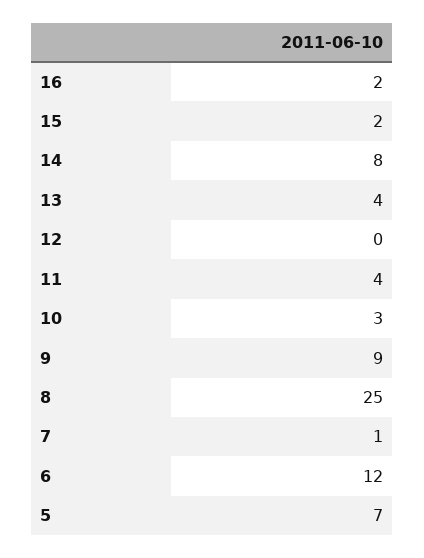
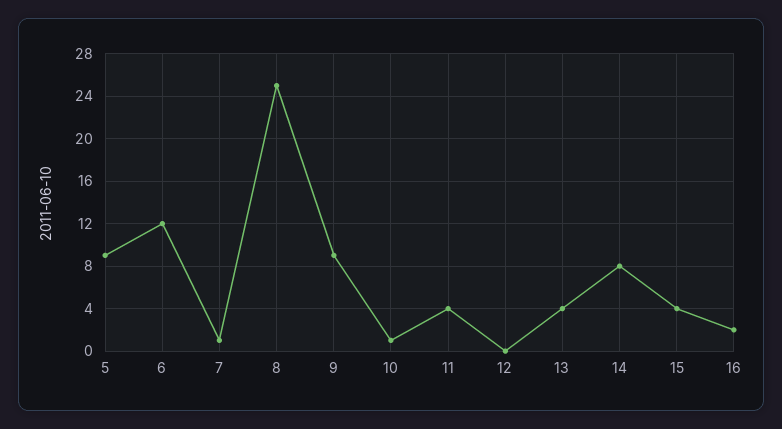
15: 2 -> 4
10: 3 -> 1
5: 7 -> 9

